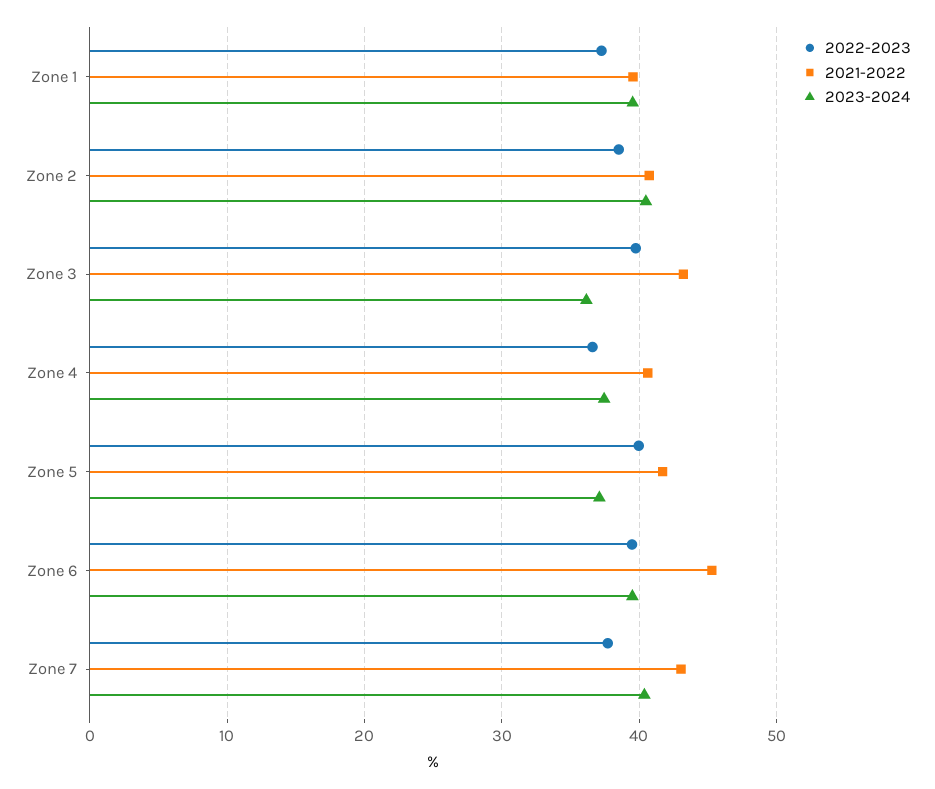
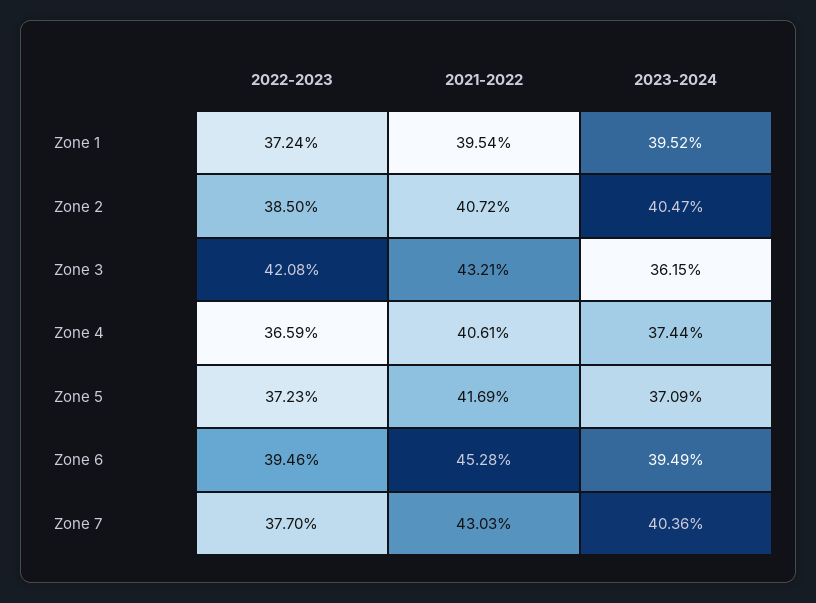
2022-2023, Zone 3: 40 -> 42.08
2022-2023, Zone 5: 40 -> 37.23

